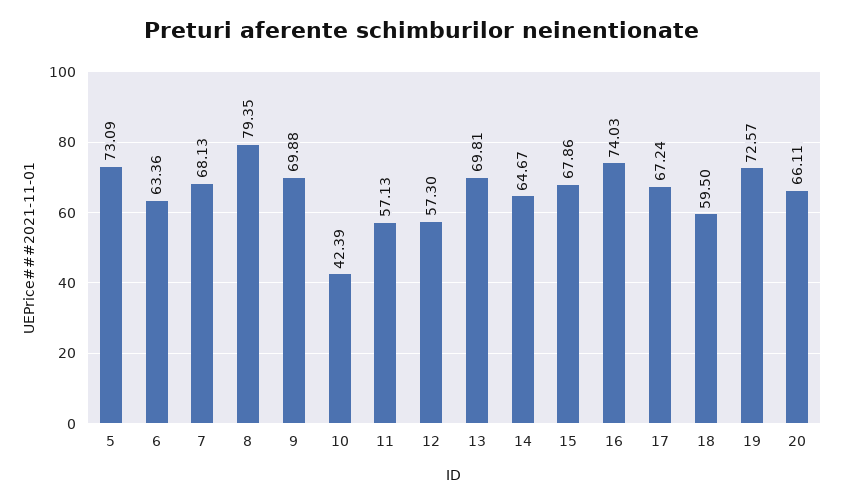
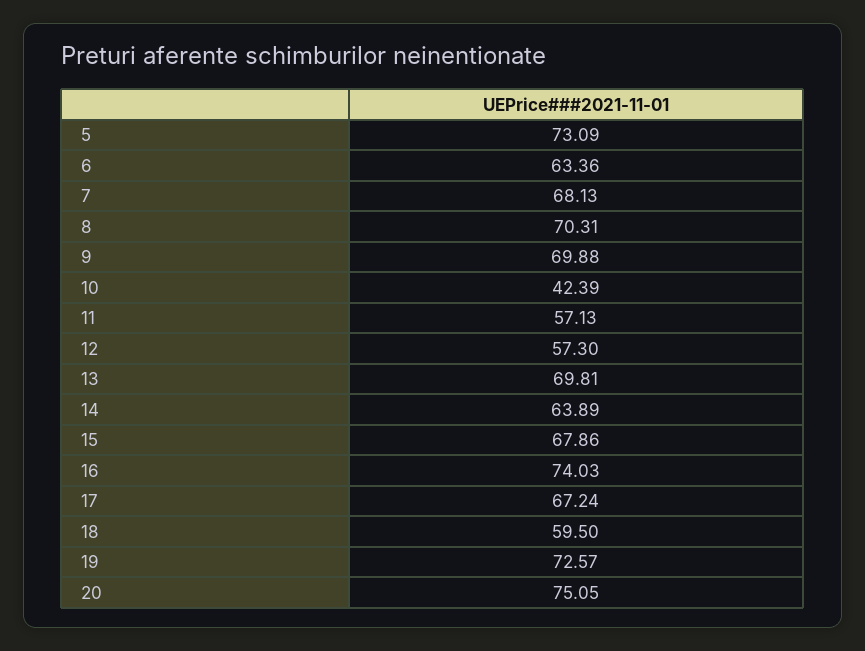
8: 79.35 -> 70.31
14: 64.67 -> 63.89
20: 66.11 -> 75.05

